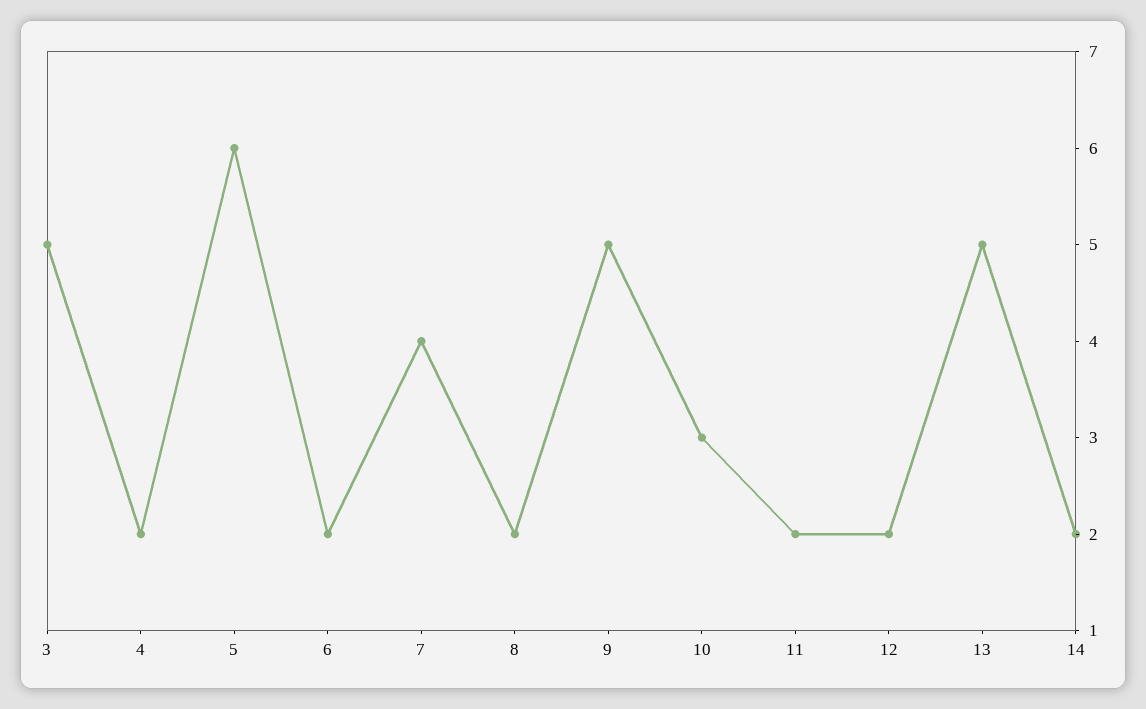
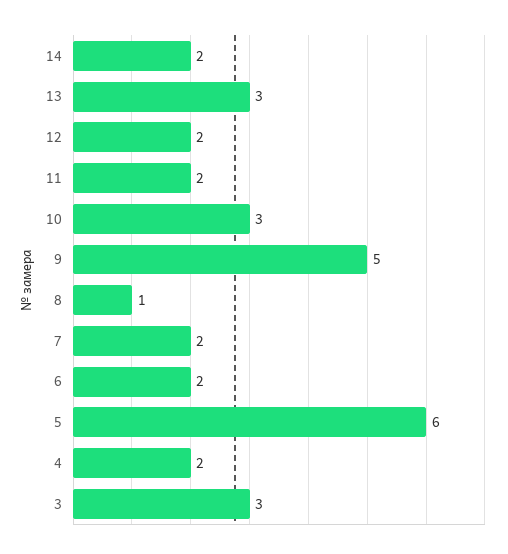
3: 5 -> 3
7: 4 -> 2
8: 2 -> 1
13: 5 -> 3

